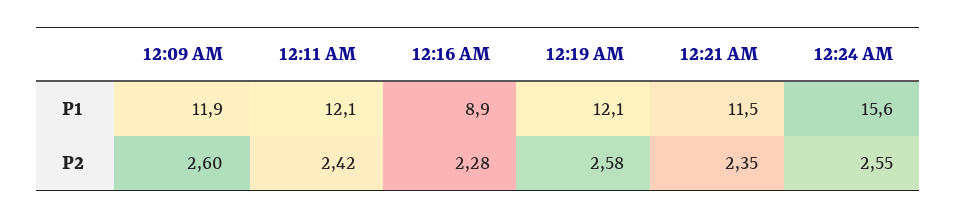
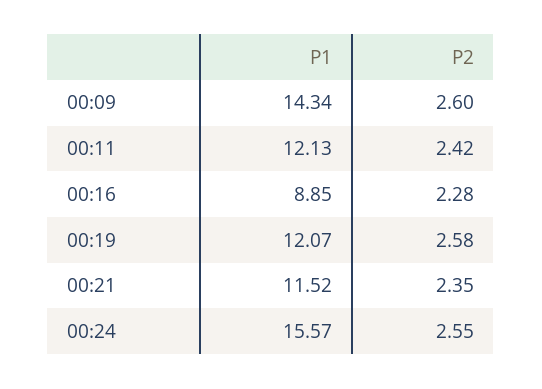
12:09 AM, P1: 11.9 -> 14.34

